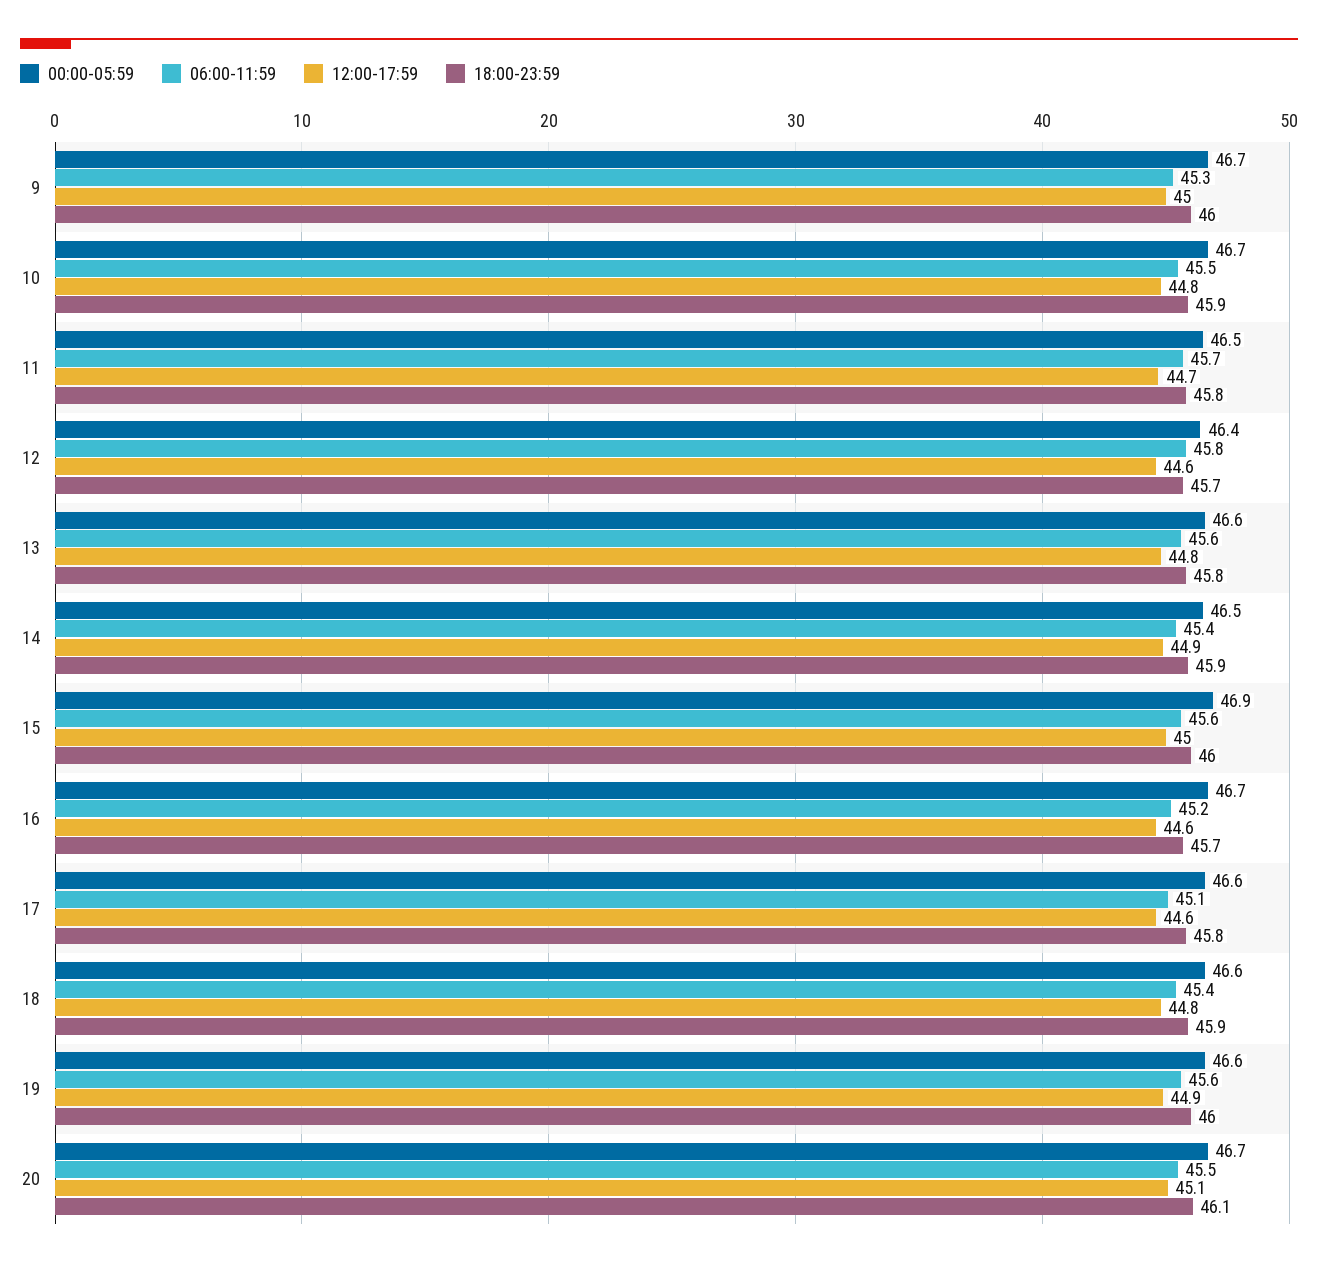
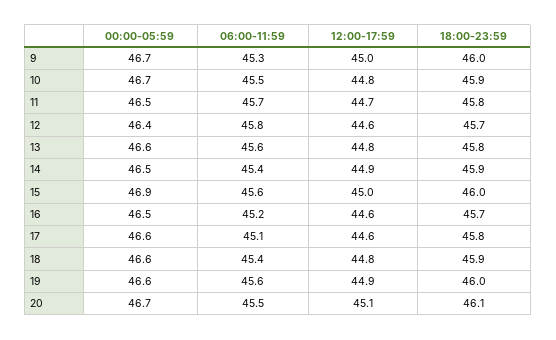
00:00-05:59, 16: 46.7 -> 46.5

